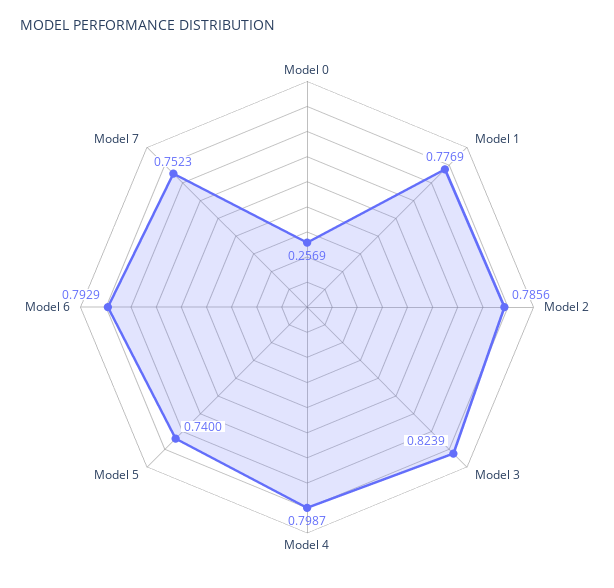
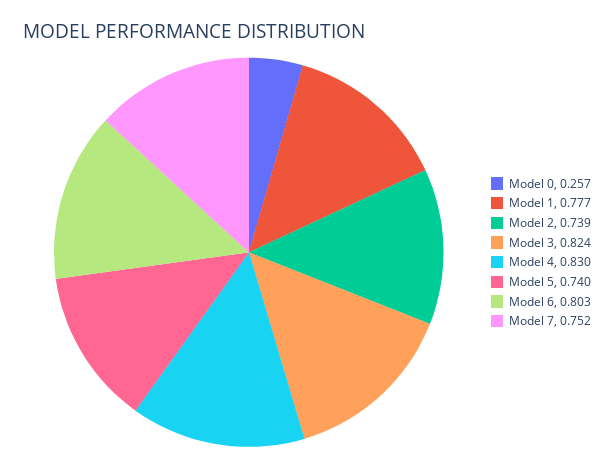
Model 2: 0.7856 -> 0.739
Model 4: 0.7987 -> 0.83
Model 6: 0.7929 -> 0.803

